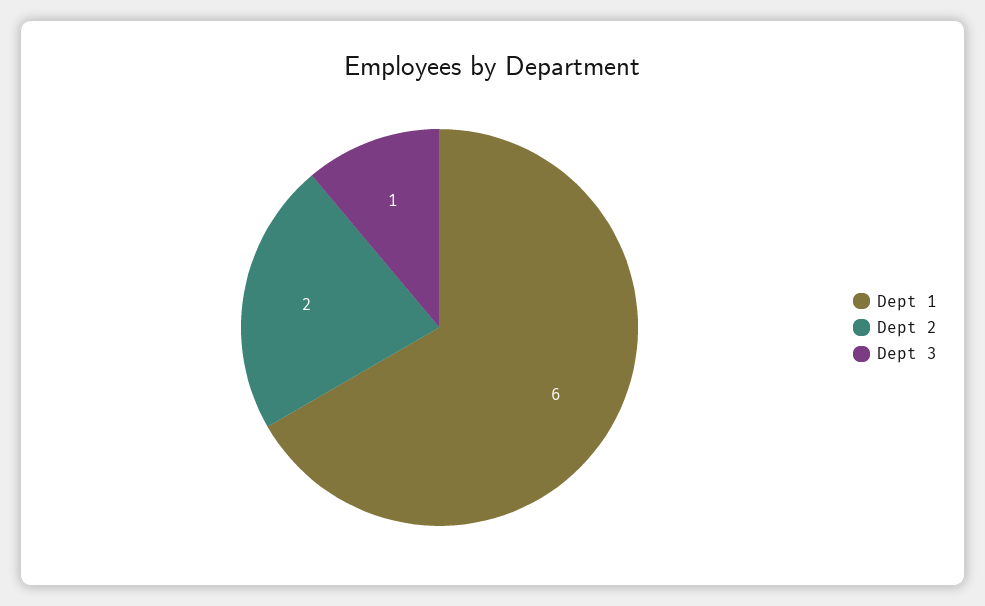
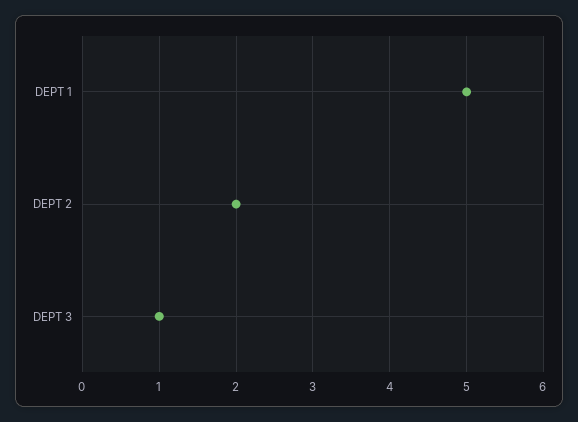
Dept 1: 6 -> 5

